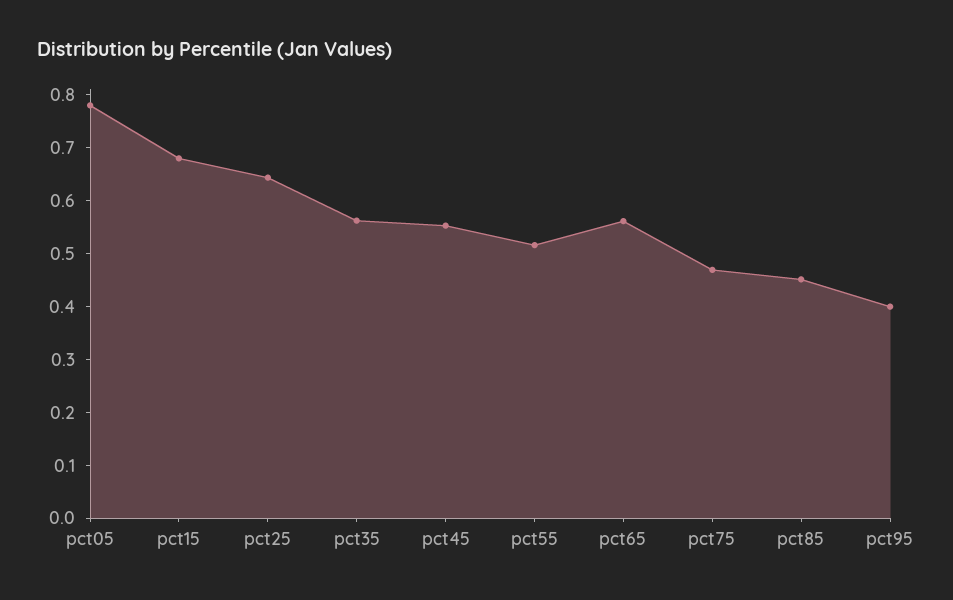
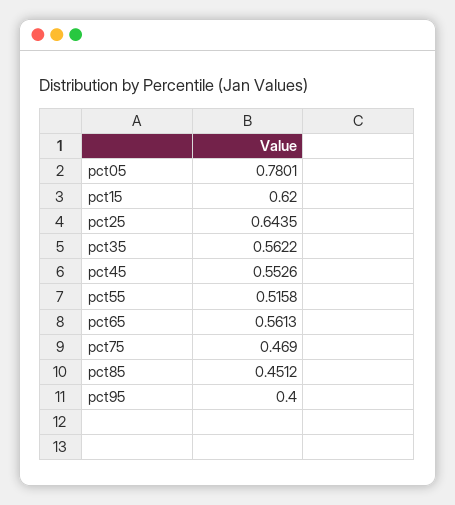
pct15: 0.68 -> 0.62

